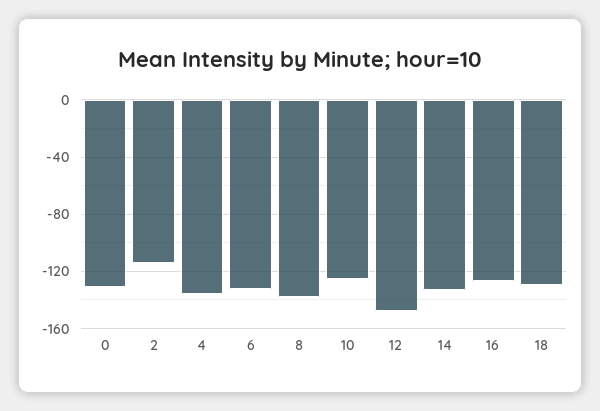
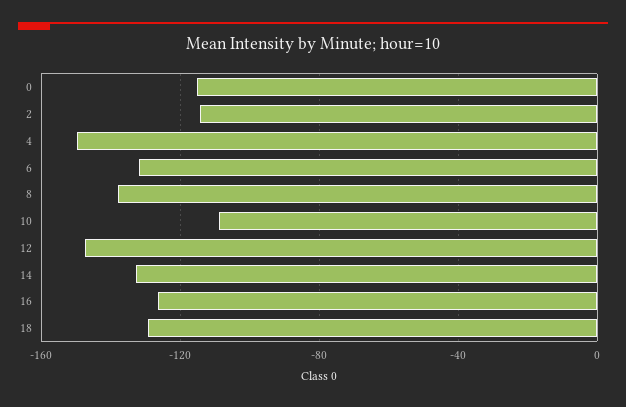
0: -130 -> -115
4: -135 -> -150
10: -125 -> -110

